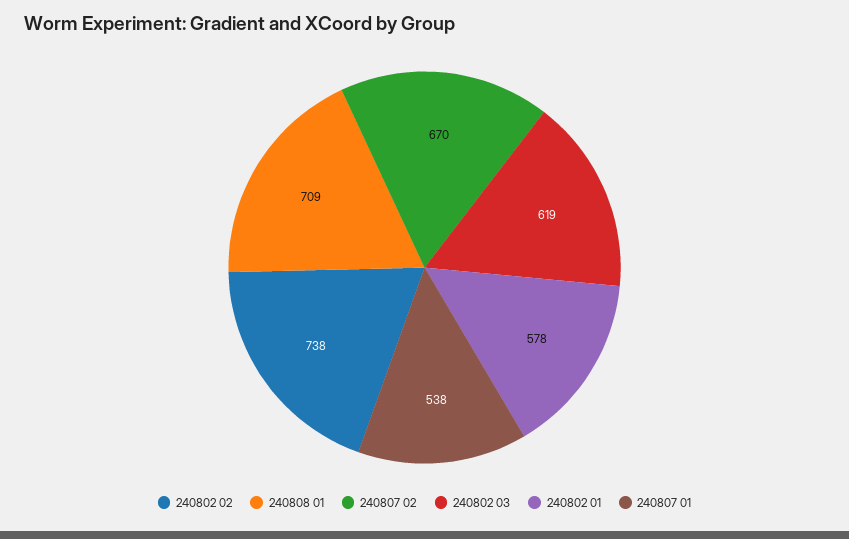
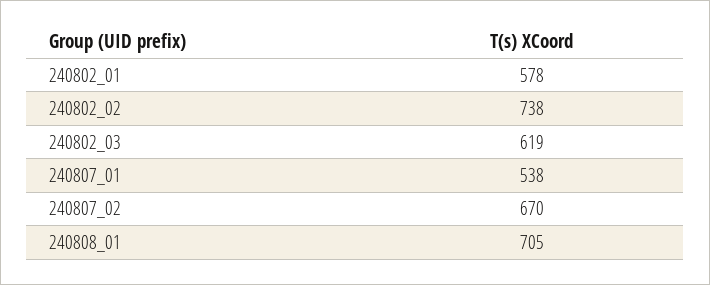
240808 01: 709 -> 705

